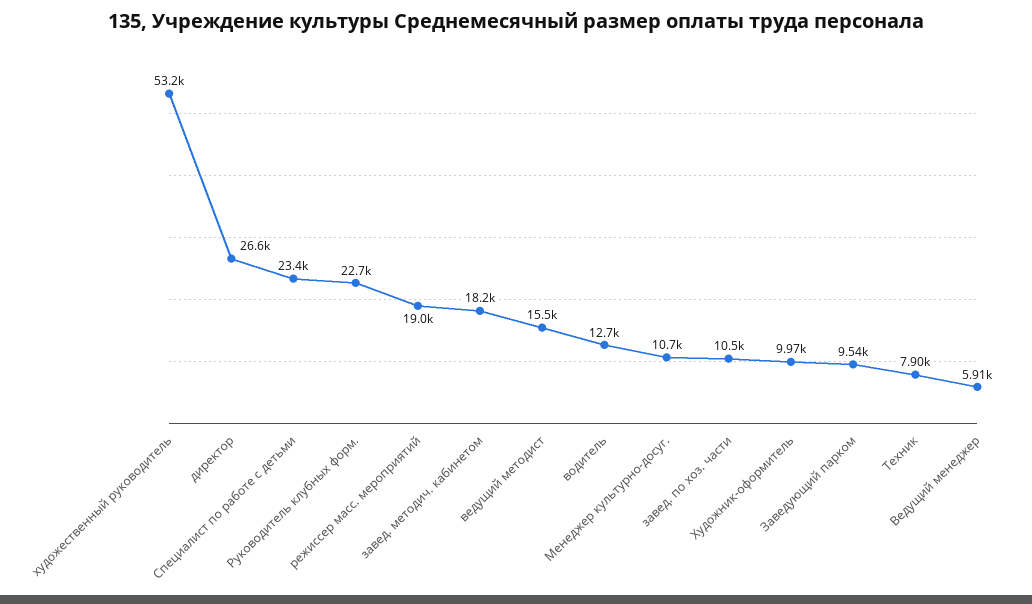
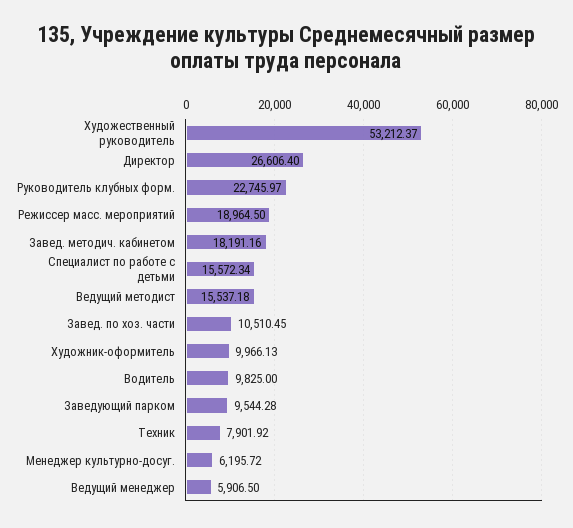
Специалист по работе с детьми: 23400 -> 15572.34
водитель: 12700 -> 9825
Менеджер культурно-досуг.: 10700 -> 6195.72

